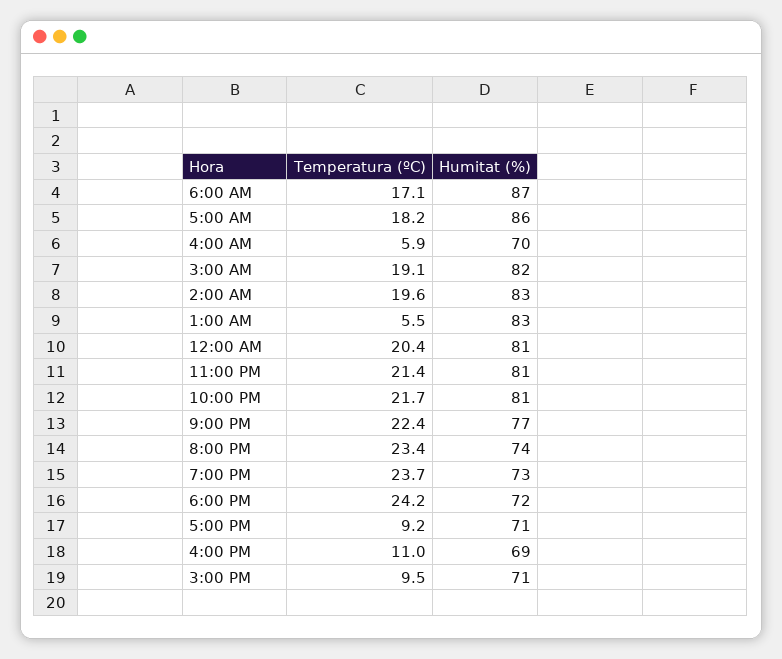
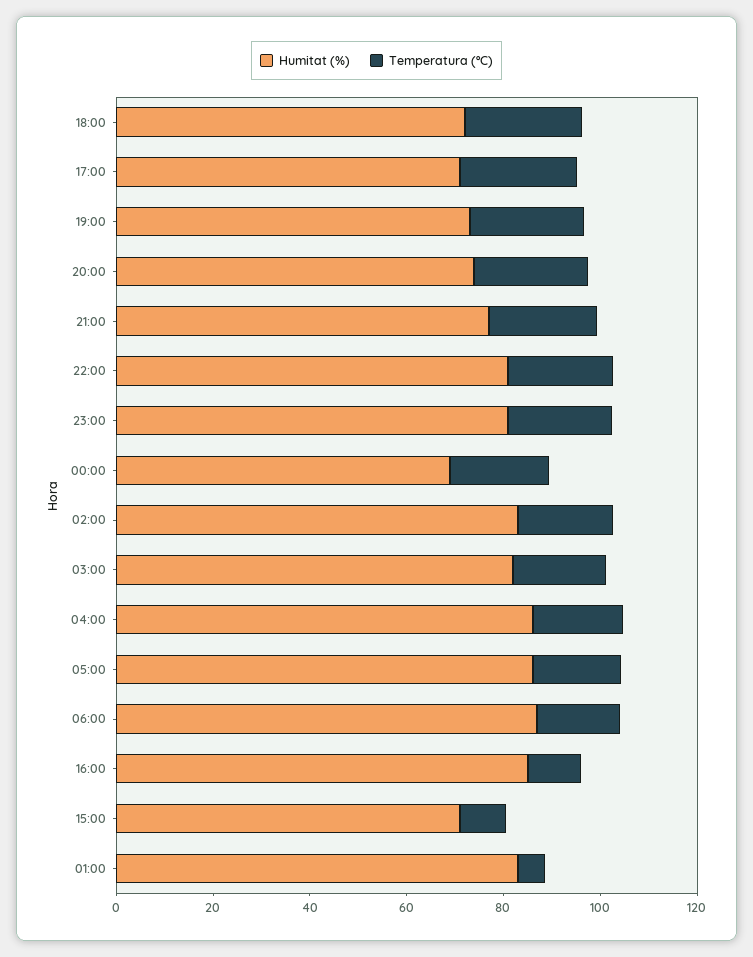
Temperatura (ºC), 4:00 AM: 5.9 -> 20
Humitat (%), 4:00 AM: 70 -> 85
Humitat (%), 12:00 AM: 81 -> 70
Temperatura (ºC), 5:00 PM: 9.2 -> 25
Humitat (%), 4:00 PM: 69 -> 85

